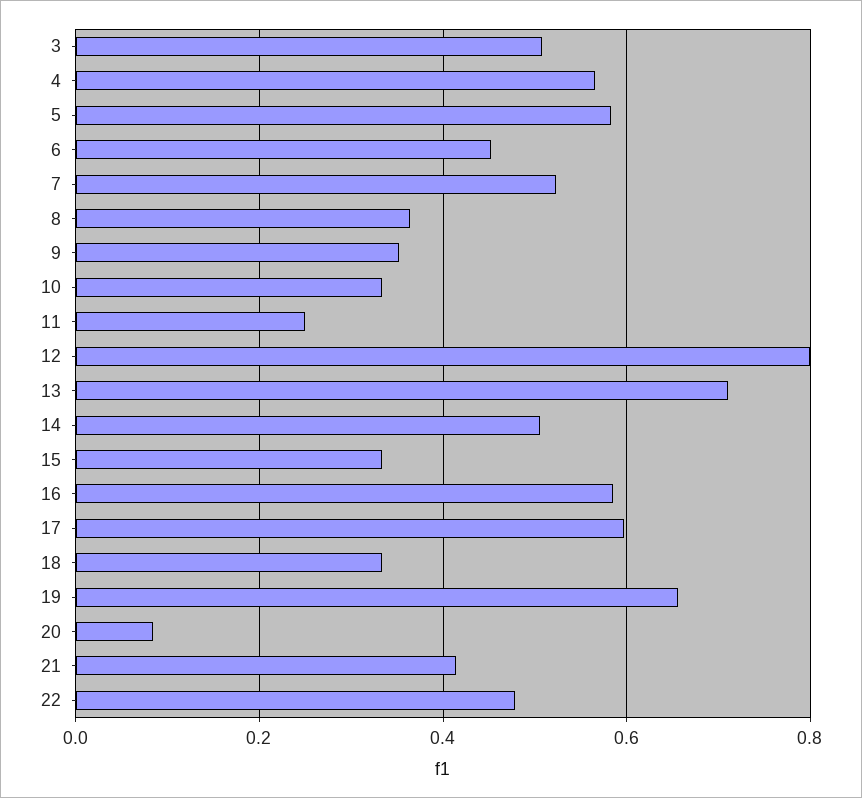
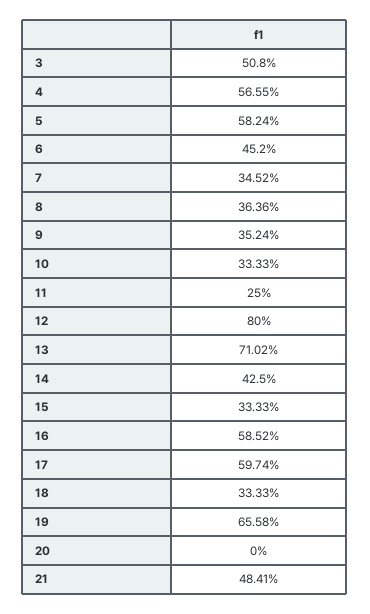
7: 0.52 -> 0.3452
14: 0.5 -> 0.425
20: 0.08 -> 0
21: 0.42 -> 0.4841
22: 0.48 -> none

